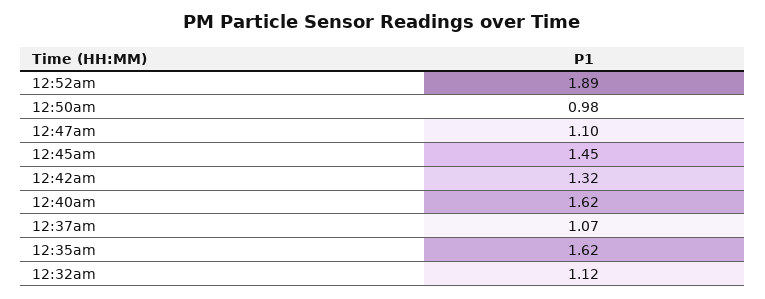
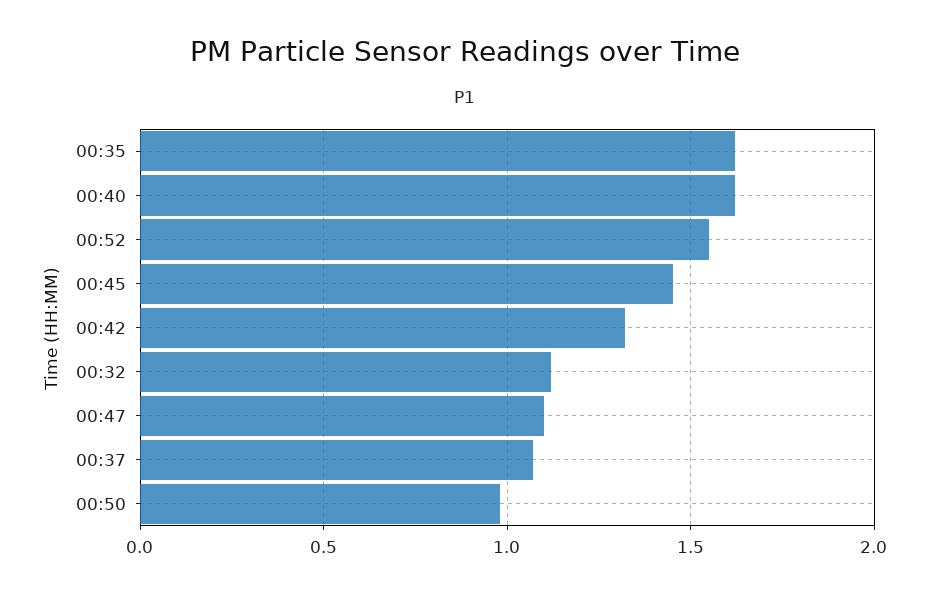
12:52am: 1.89 -> 1.55

